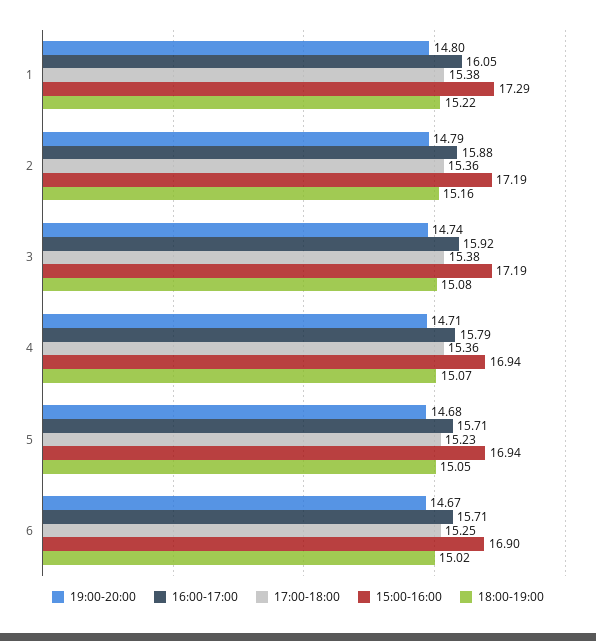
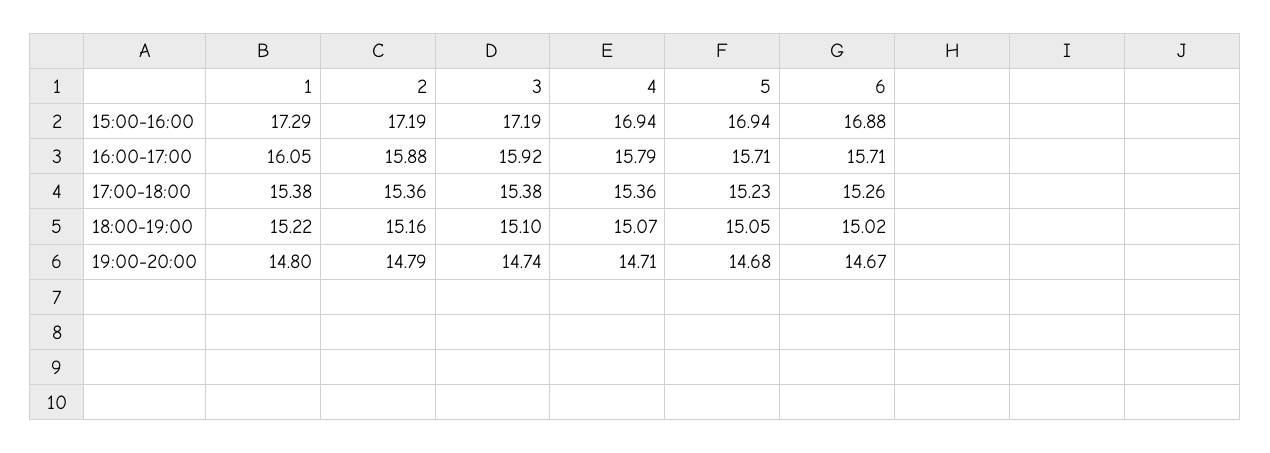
18:00-19:00, 3: 15.08 -> 15.1
17:00-18:00, 6: 15.25 -> 15.26
15:00-16:00, 6: 16.9 -> 16.88

